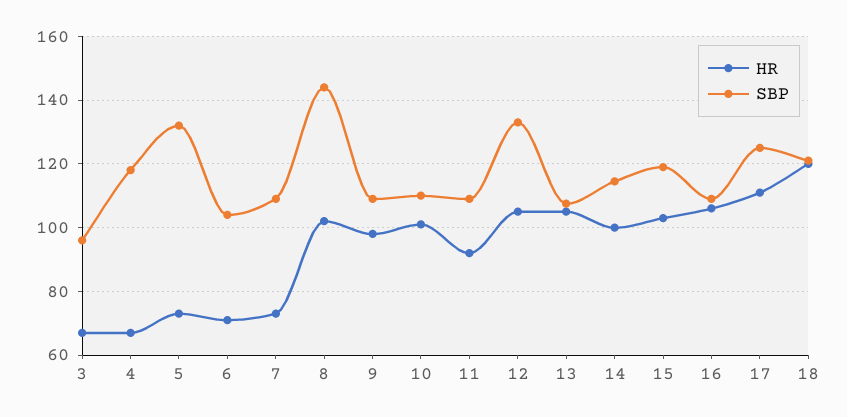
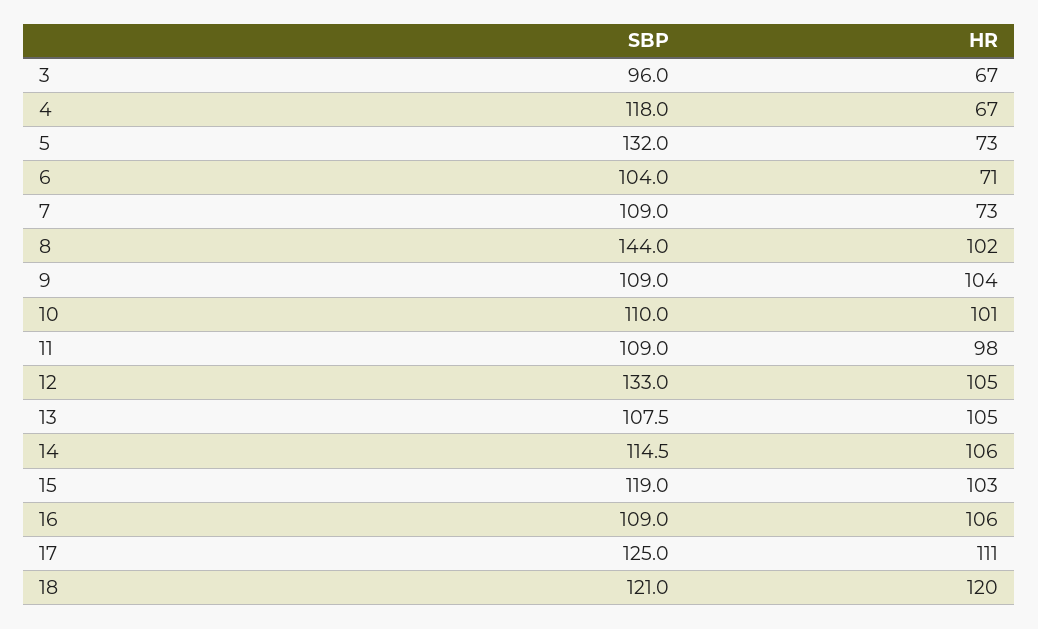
HR, 9: 98 -> 104
HR, 11: 92 -> 98
HR, 14: 100 -> 106

